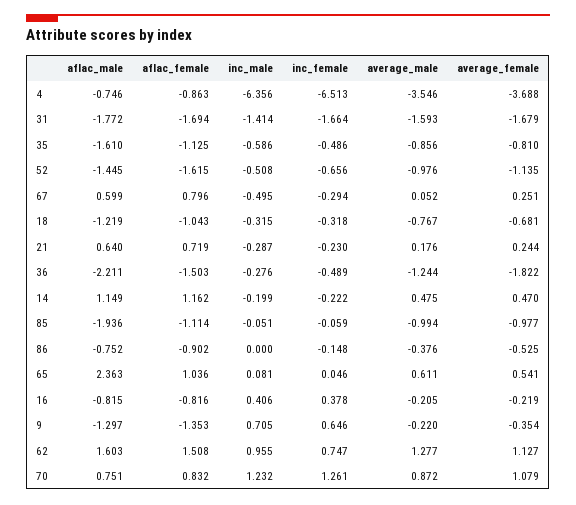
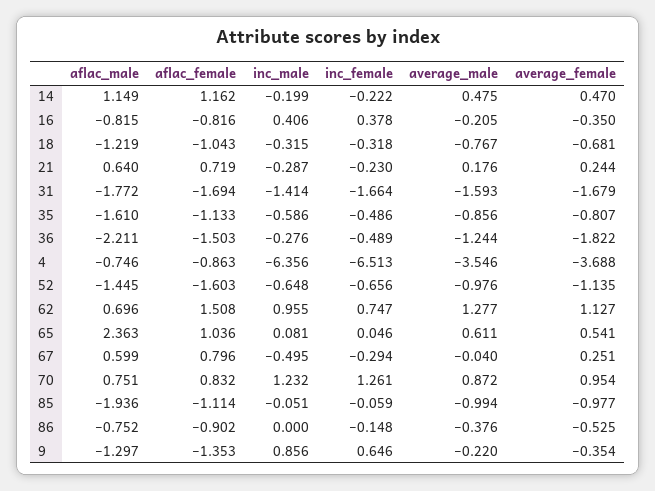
aflac_female, 35: -1.125 -> -1.133
average_female, 35: -0.81 -> -0.807
aflac_female, 52: -1.615 -> -1.603
inc_male, 52: -0.508 -> -0.648
average_male, 67: 0.052 -> -0.04
average_female, 16: -0.219 -> -0.35
inc_male, 9: 0.705 -> 0.856
aflac_male, 62: 1.603 -> 0.696
average_female, 70: 1.079 -> 0.954

